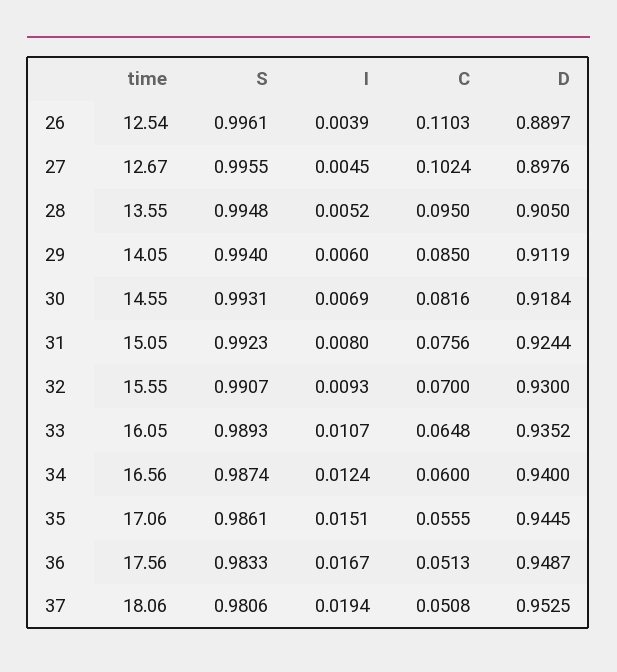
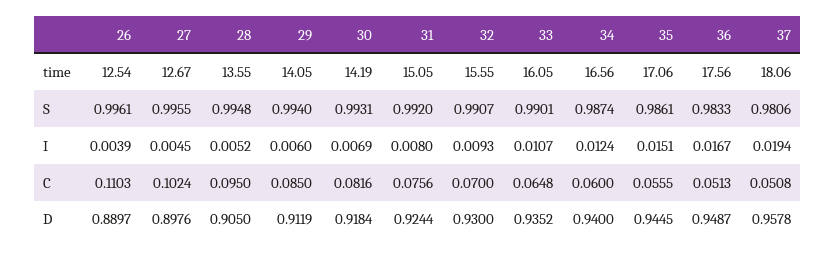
time, 30: 14.55 -> 14.19
S, 31: 0.9923 -> 0.992
S, 33: 0.9893 -> 0.9901
D, 37: 0.9525 -> 0.9578

